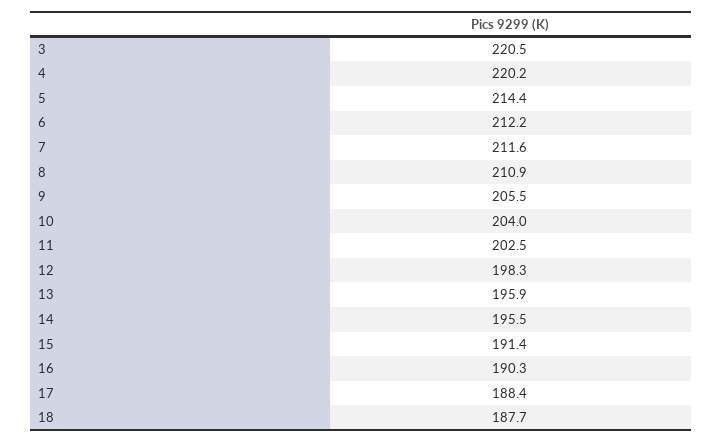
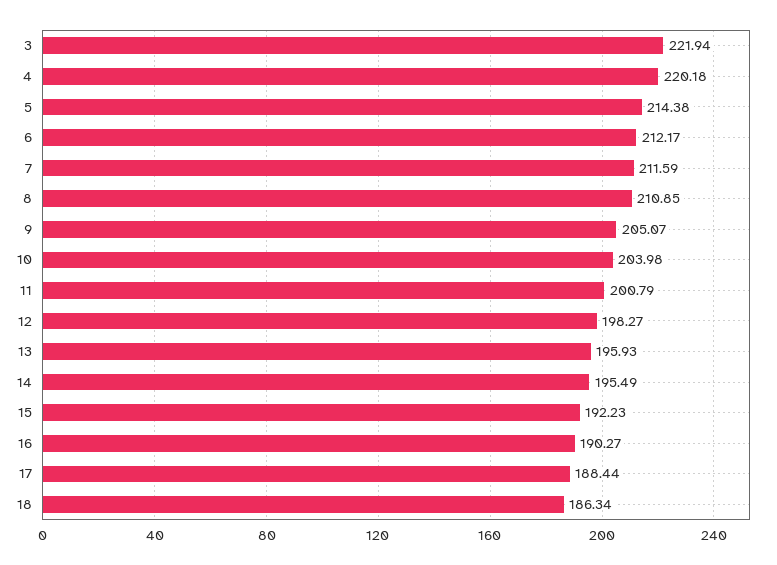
3: 220.5 -> 221.94
9: 205.5 -> 205.07
11: 202.5 -> 200.79
15: 191.4 -> 192.23
18: 187.7 -> 186.34

